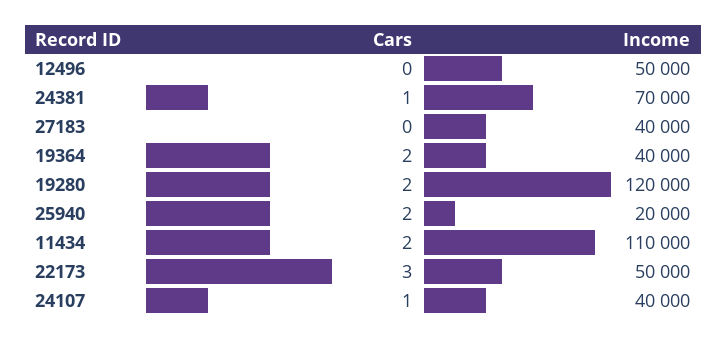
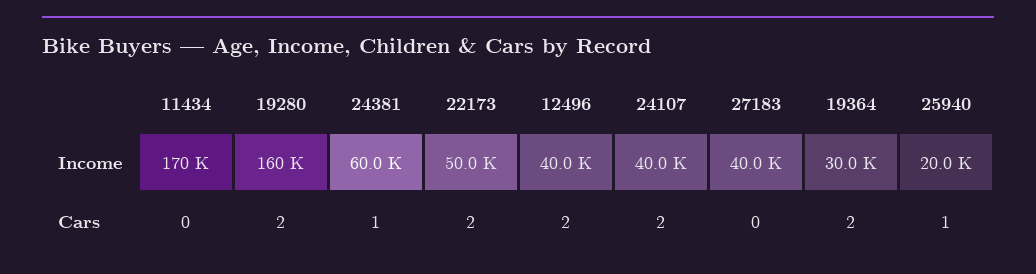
Cars, 12496: 0 -> 2
Income, 12496: 50000 -> 40000
Income, 24381: 70000 -> 60000
Income, 19364: 40000 -> 30000
Income, 19280: 120000 -> 160000
Cars, 25940: 2 -> 1
Cars, 11434: 2 -> 0
Income, 11434: 110000 -> 170000
Cars, 22173: 3 -> 2
Cars, 24107: 1 -> 2

